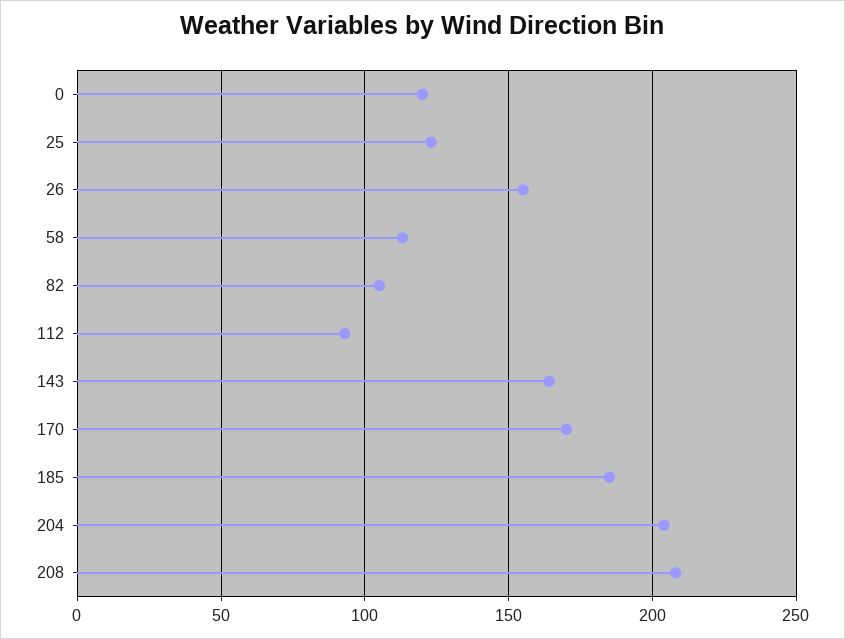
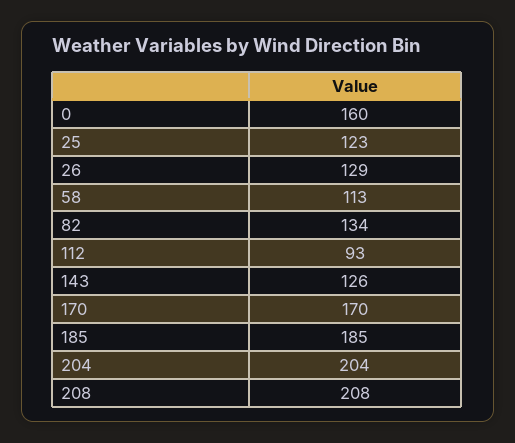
0: 120 -> 160
26: 155 -> 129
82: 105 -> 134
143: 165 -> 126

